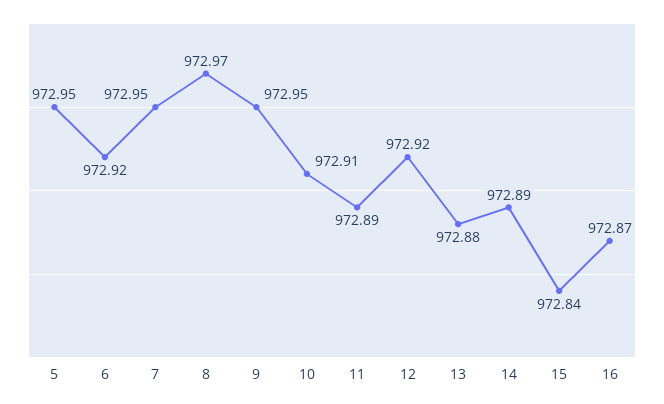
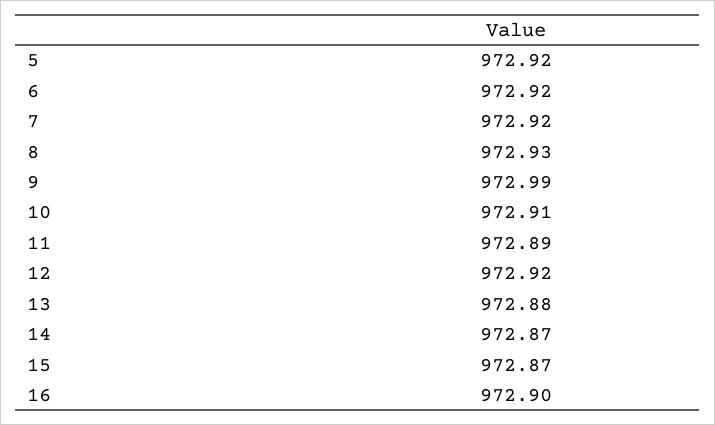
5: 972.95 -> 972.92
7: 972.95 -> 972.92
8: 972.97 -> 972.93
9: 972.95 -> 972.99
14: 972.89 -> 972.87
15: 972.84 -> 972.87
16: 972.87 -> 972.9

